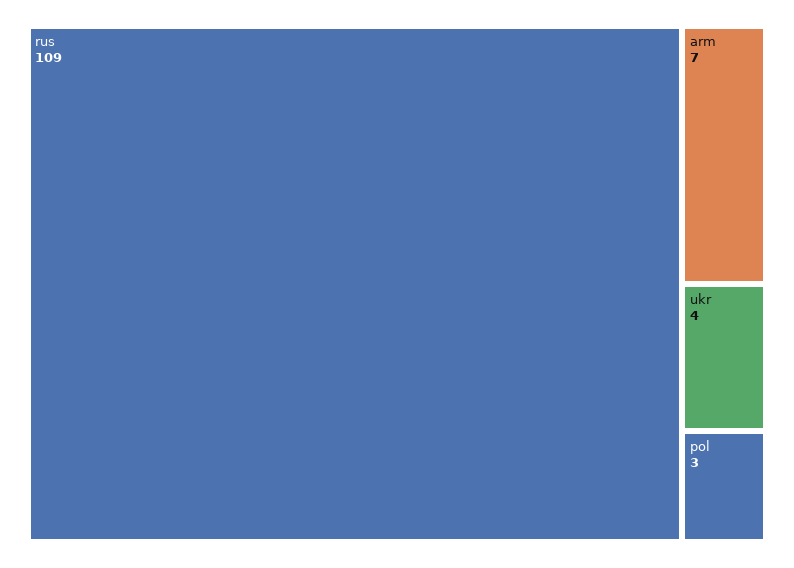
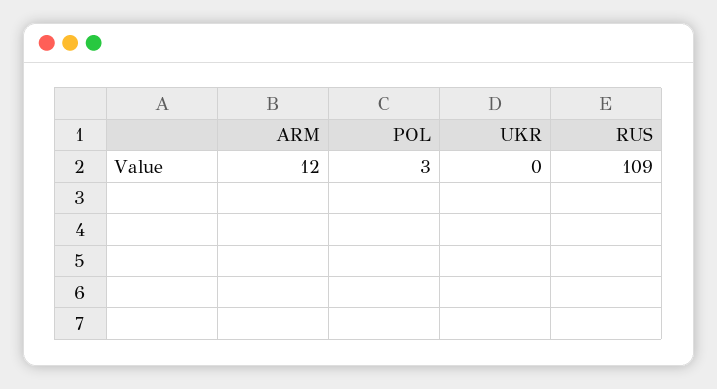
arm: 7 -> 12
ukr: 4 -> 0

